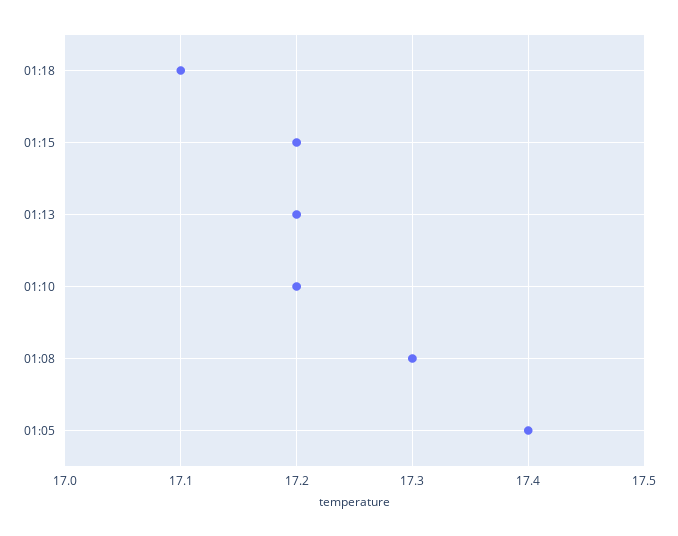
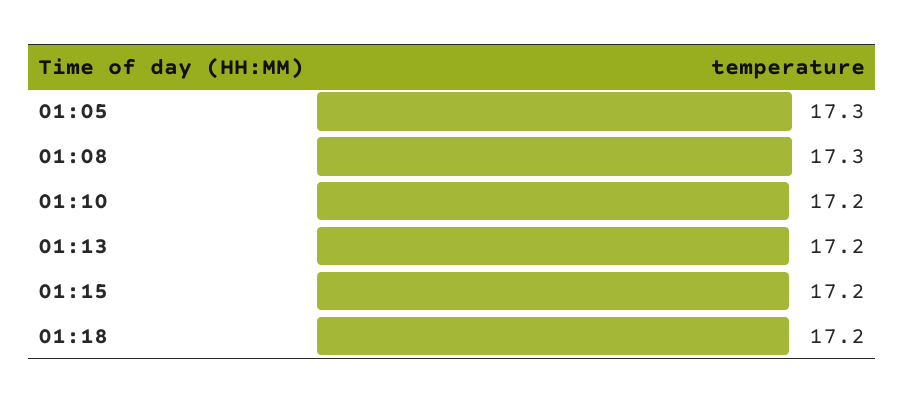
01:18: 17.1 -> 17.2
01:05: 17.4 -> 17.3

